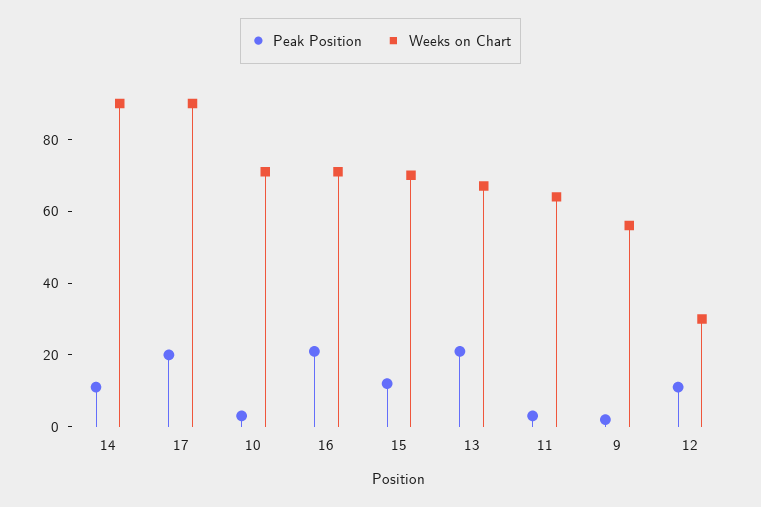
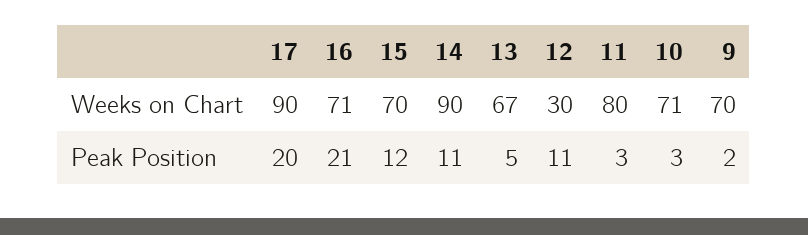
Peak Position, 13: 20 -> 5
Weeks on Chart, 11: 65 -> 80
Weeks on Chart, 9: 55 -> 70

